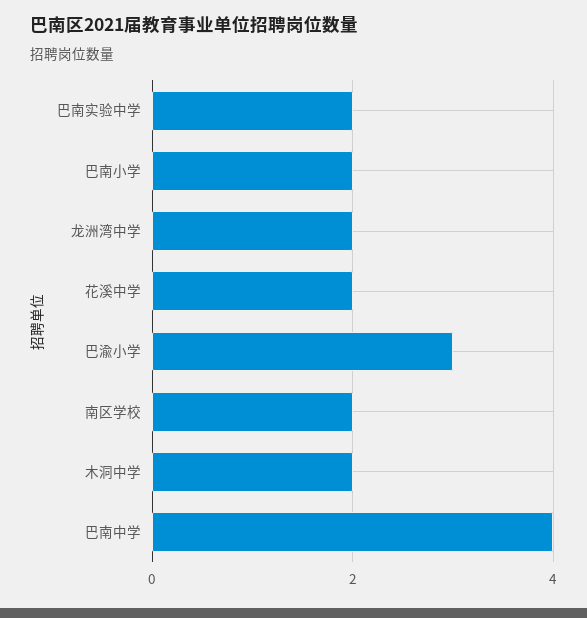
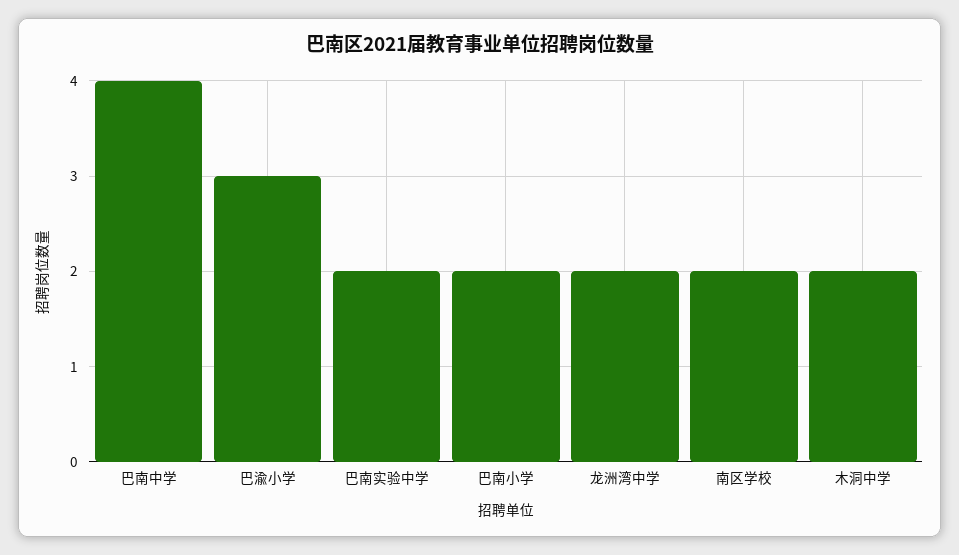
花溪中学: 2 -> none

